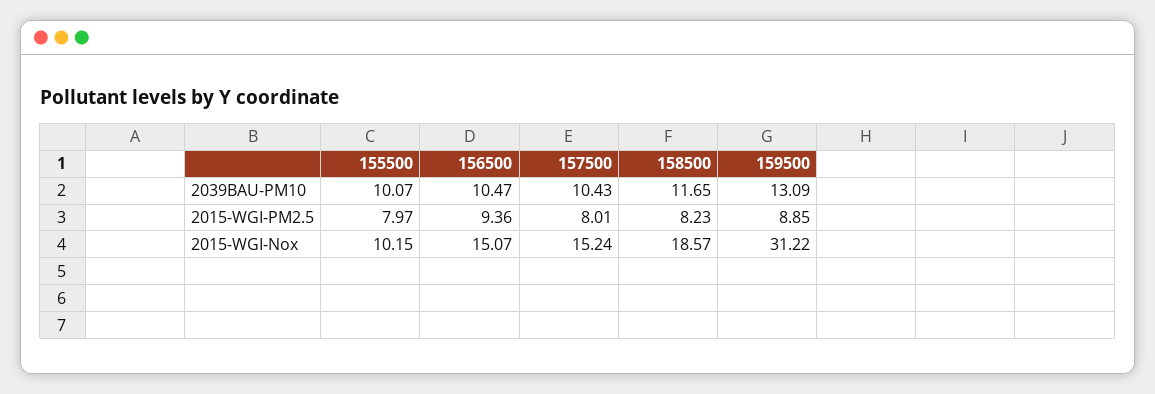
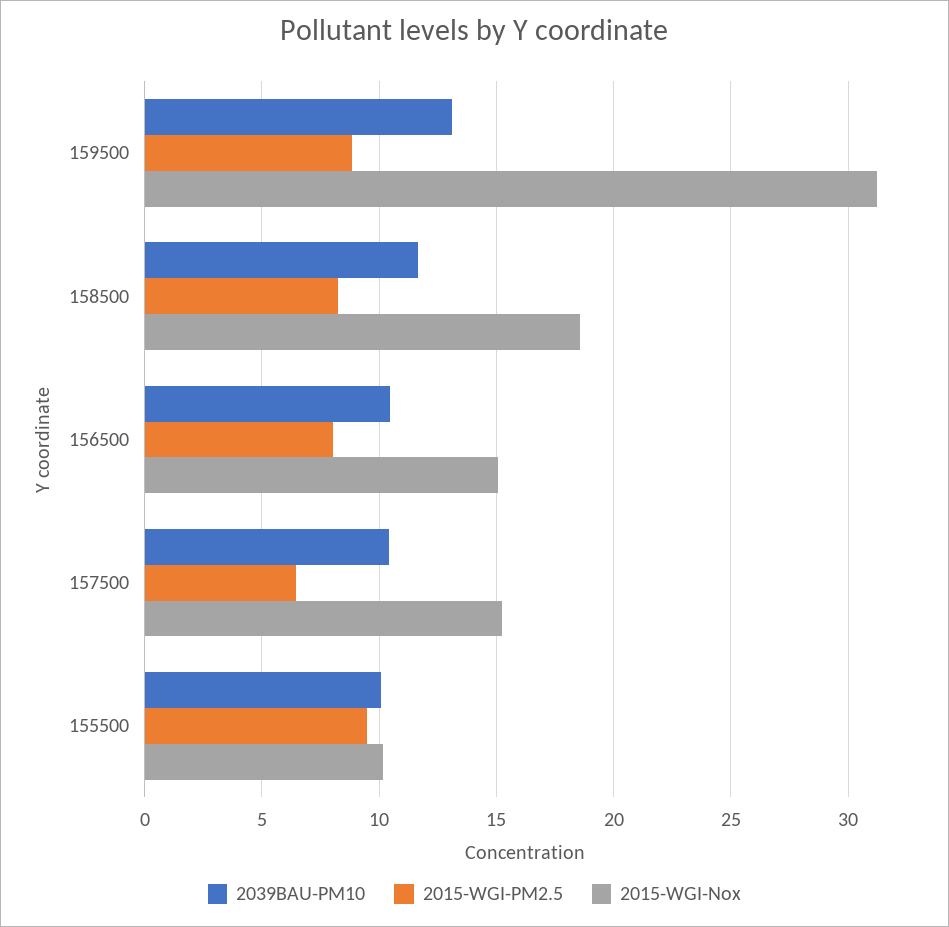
2015-WGI-PM2.5, 155500: 7.97 -> 9.5
2015-WGI-PM2.5, 156500: 9.36 -> 8
2015-WGI-PM2.5, 157500: 8.01 -> 6.5

